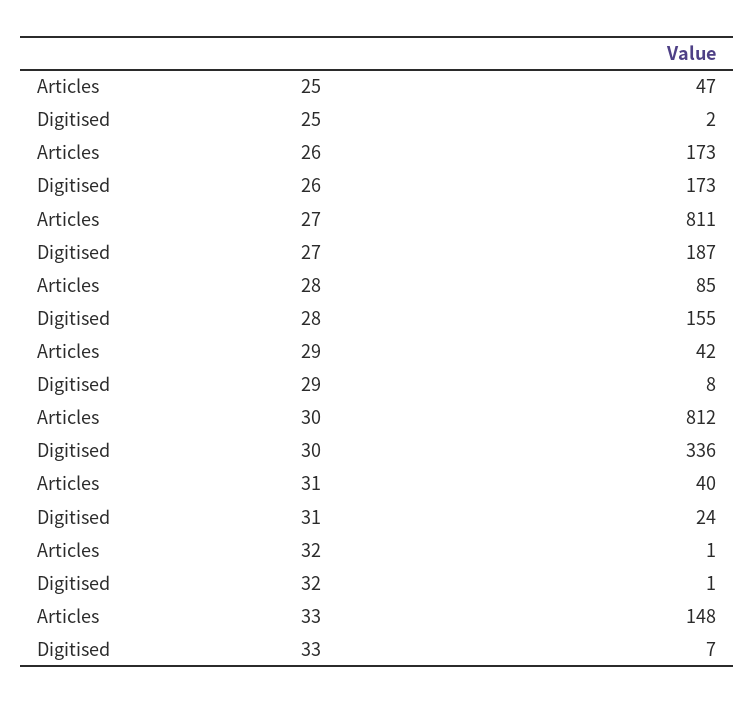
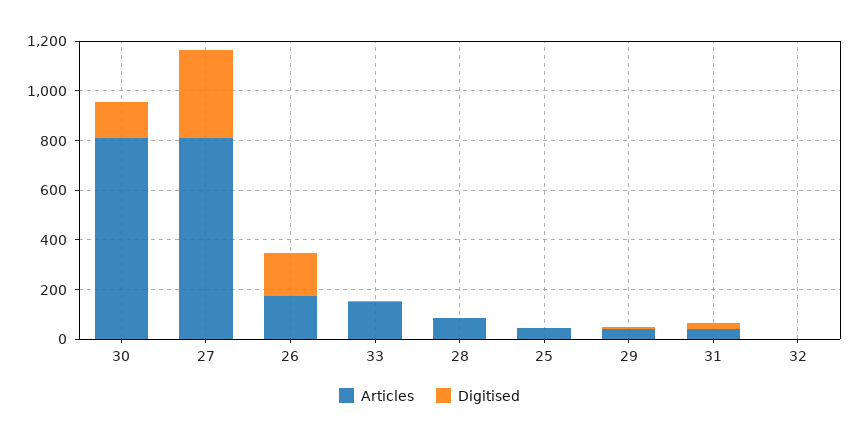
Digitised, 27: 187 -> 350
Digitised, 28: 155 -> 0
Digitised, 30: 336 -> 150

